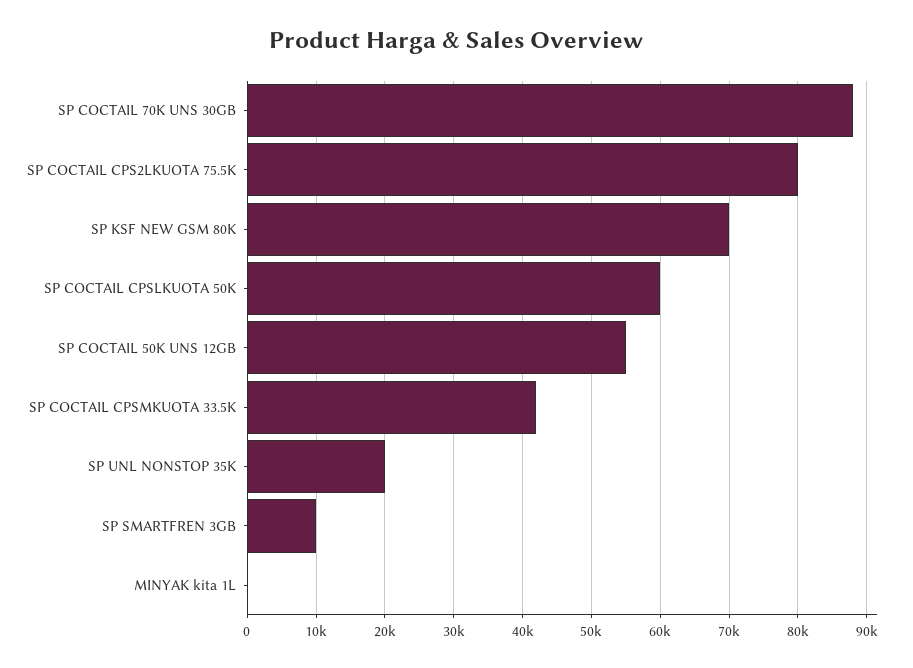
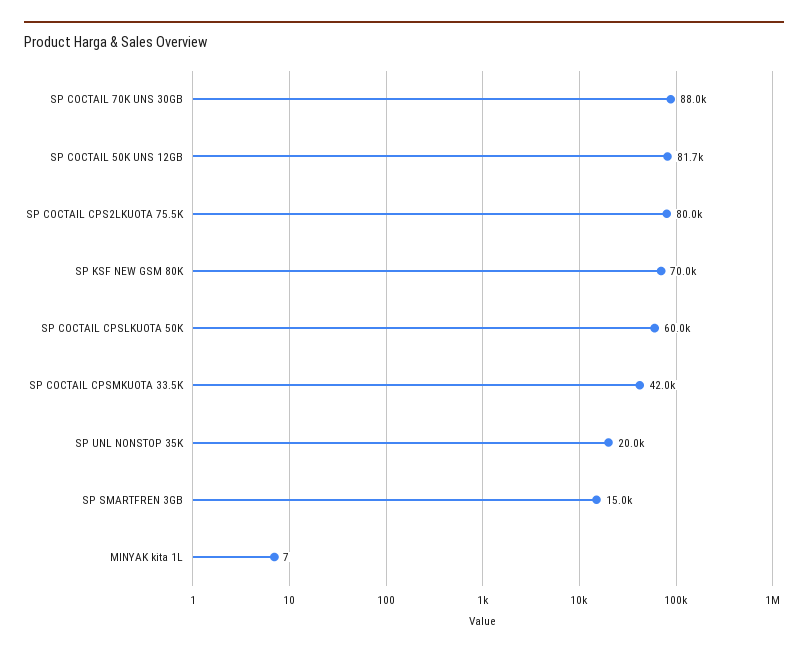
SP COCTAIL 50K UNS 12GB: 55000 -> 81700
SP SMARTFREN 3GB: 10000 -> 15000

